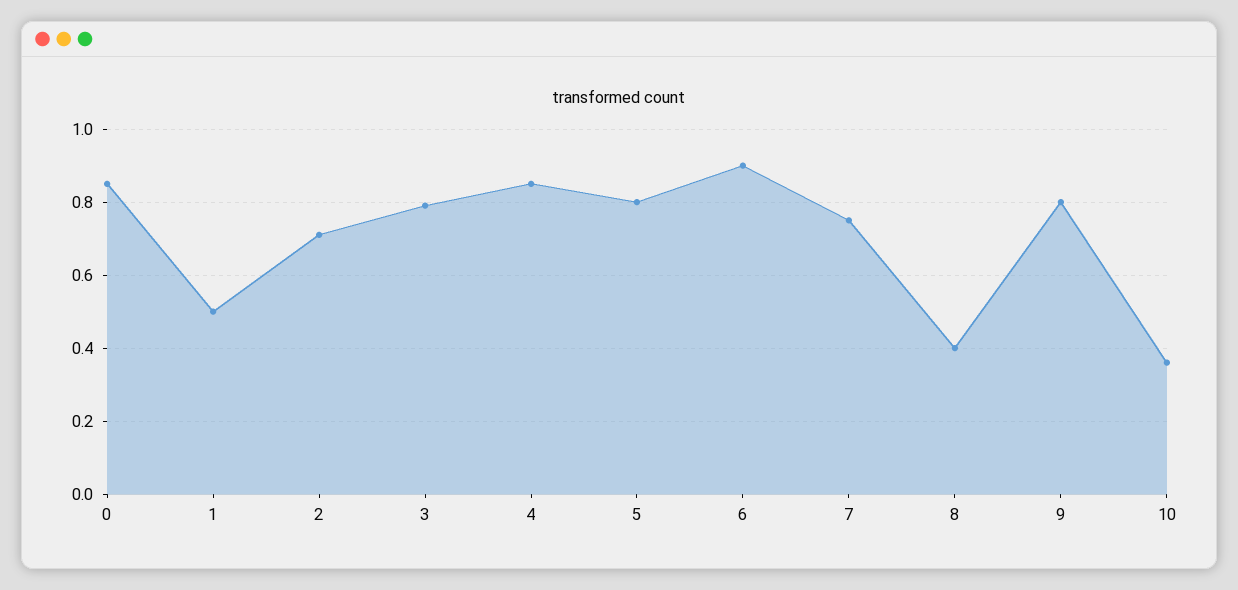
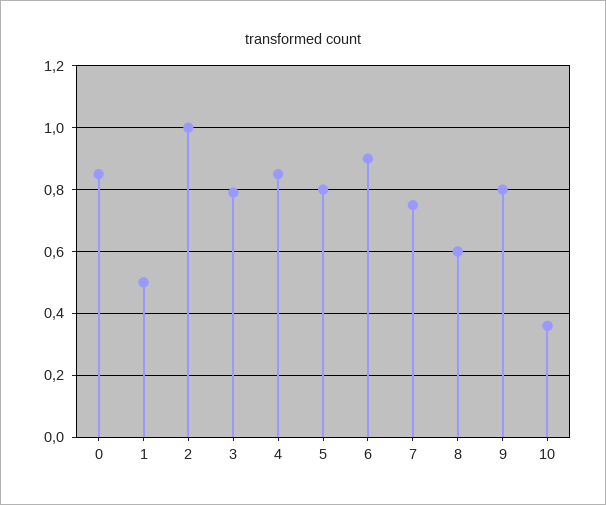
2: 0.7 -> 1
8: 0.4 -> 0.6

